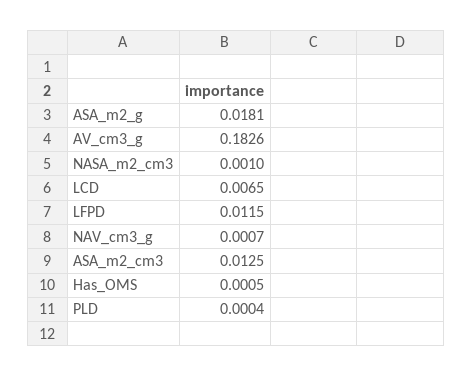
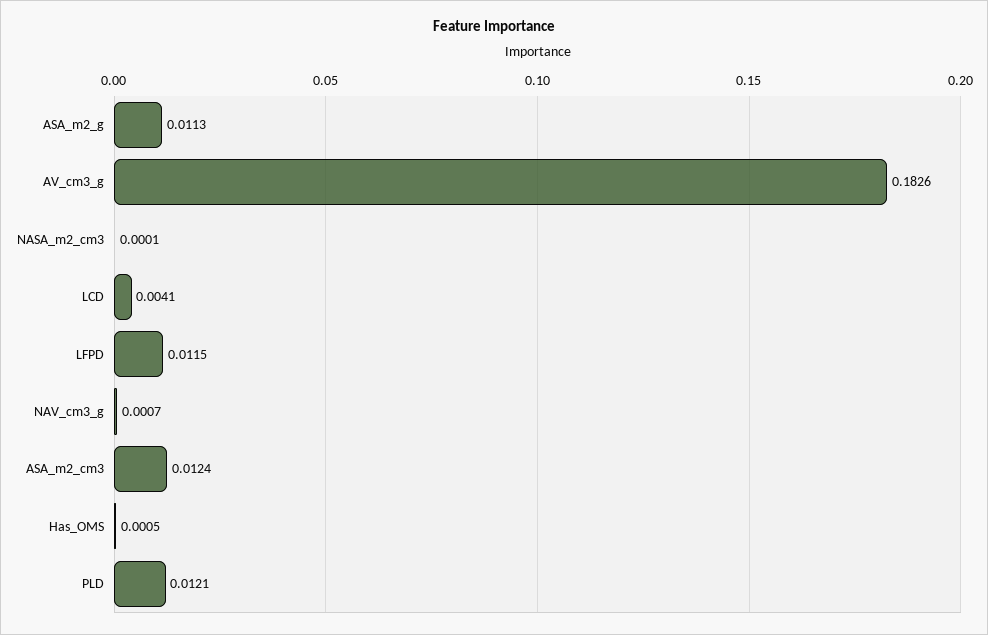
ASA_m2_g: 0.0181 -> 0.0113
NASA_m2_cm3: 0.001 -> 0.0001
LCD: 0.0065 -> 0.0041
ASA_m2_cm3: 0.0125 -> 0.0124
PLD: 0.0004 -> 0.0121

